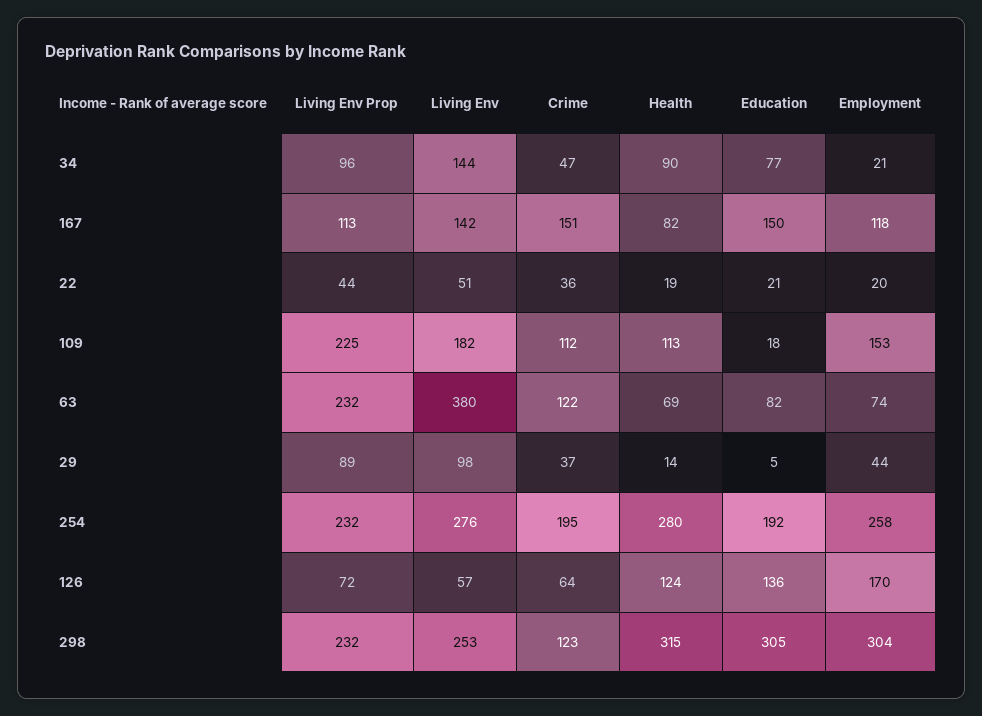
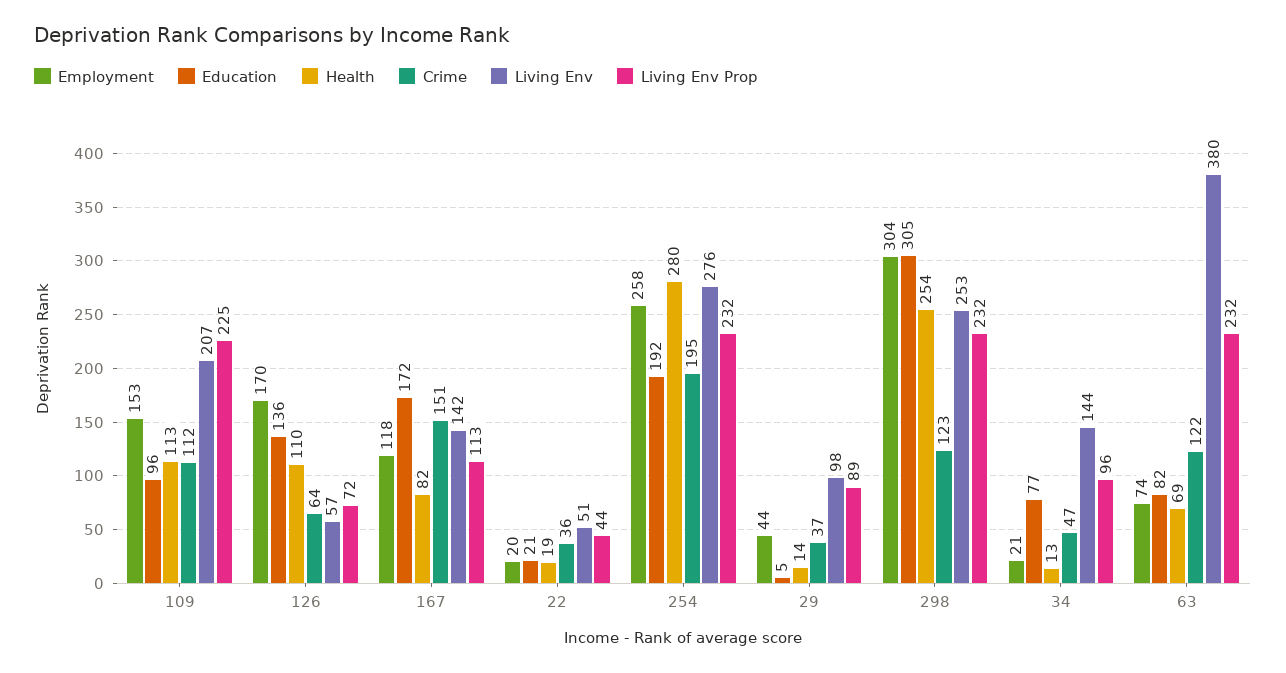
Health, 34: 90 -> 13
Education, 167: 150 -> 172
Living Env, 109: 182 -> 207
Education, 109: 18 -> 96
Health, 126: 124 -> 110
Health, 298: 315 -> 254

